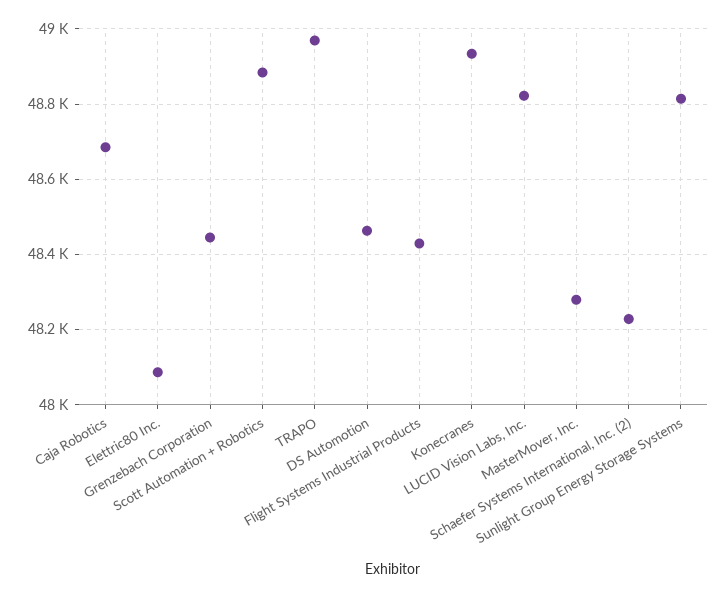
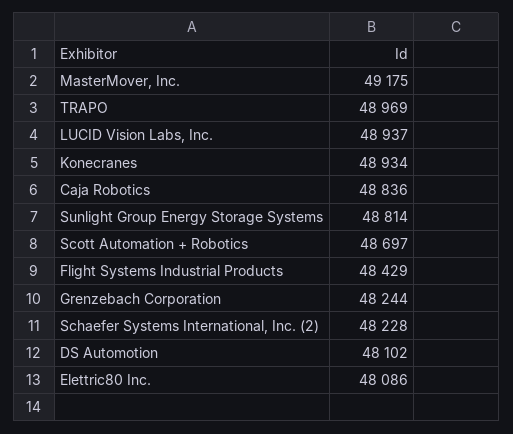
Caja Robotics: 48680 -> 48836
Grenzebach Corporation: 48440 -> 48244
Scott Automation + Robotics: 48880 -> 48697
DS Automotion: 48460 -> 48102
LUCID Vision Labs, Inc.: 48820 -> 48937
MasterMover, Inc.: 48280 -> 49175

